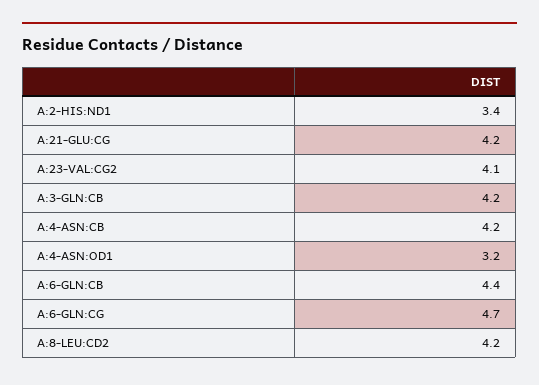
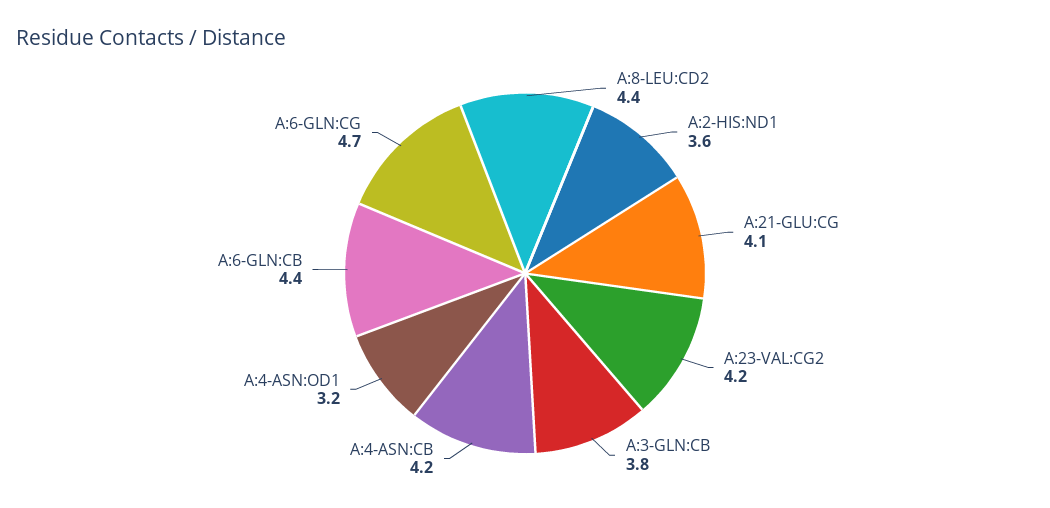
A:2-HIS:ND1: 3.4 -> 3.6
A:21-GLU:CG: 4.2 -> 4.1
A:23-VAL:CG2: 4.1 -> 4.2
A:3-GLN:CB: 4.2 -> 3.8
A:8-LEU:CD2: 4.2 -> 4.4

